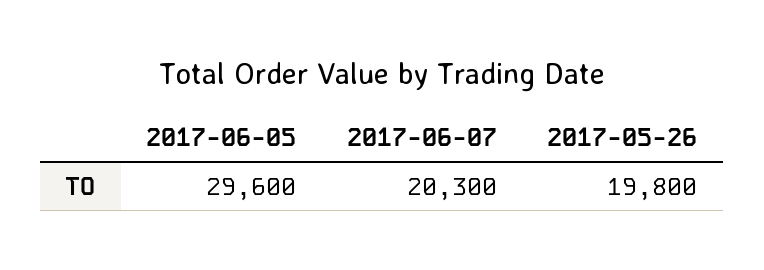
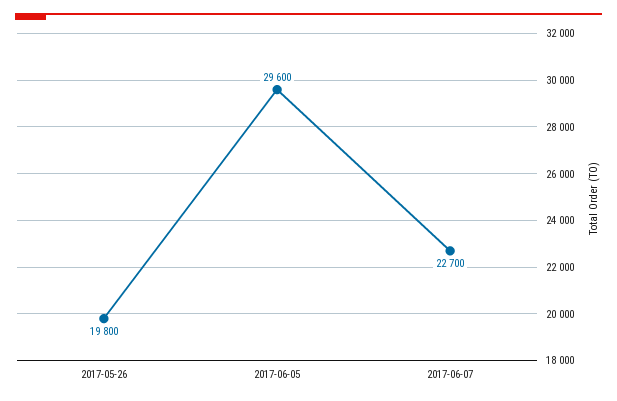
2017-06-07: 20300 -> 22700

